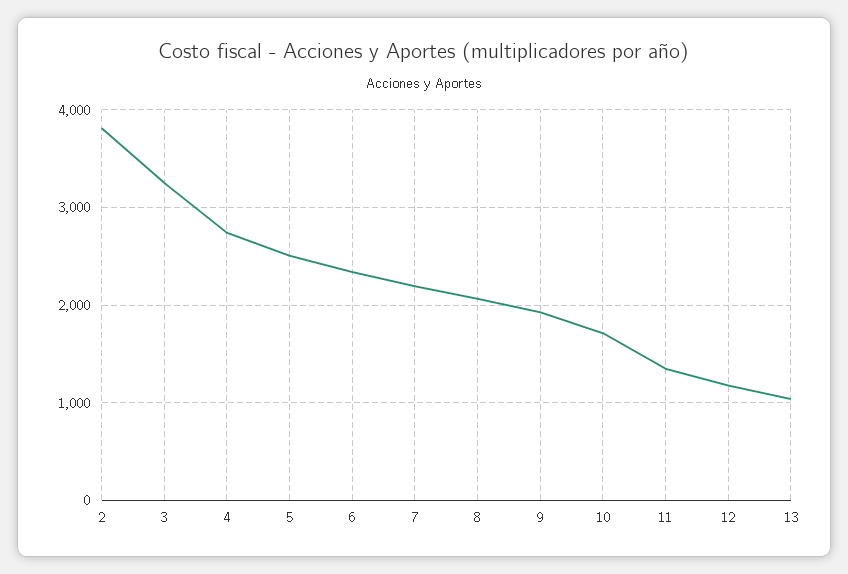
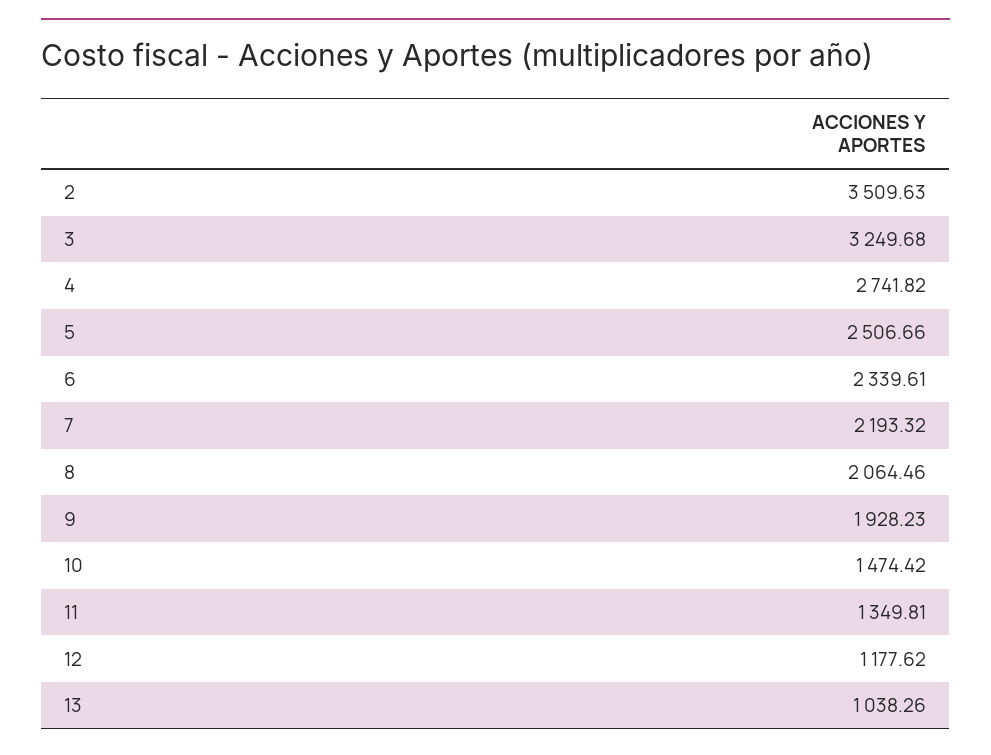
2: 3800 -> 3509.63
10: 1700 -> 1474.42

